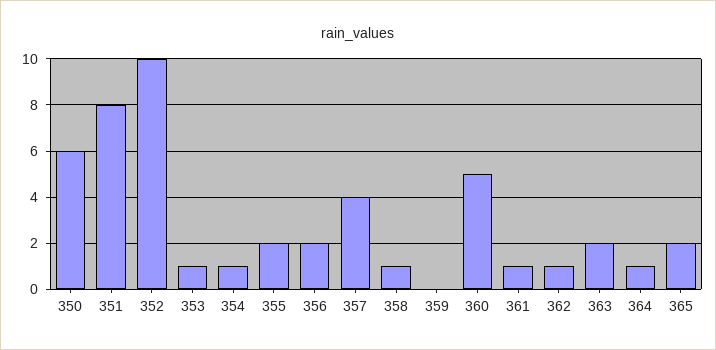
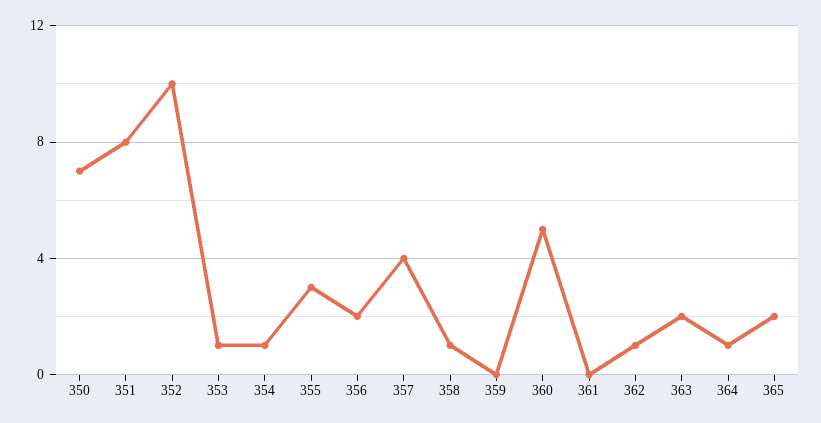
350: 6 -> 7
355: 2 -> 3
361: 1 -> 0

